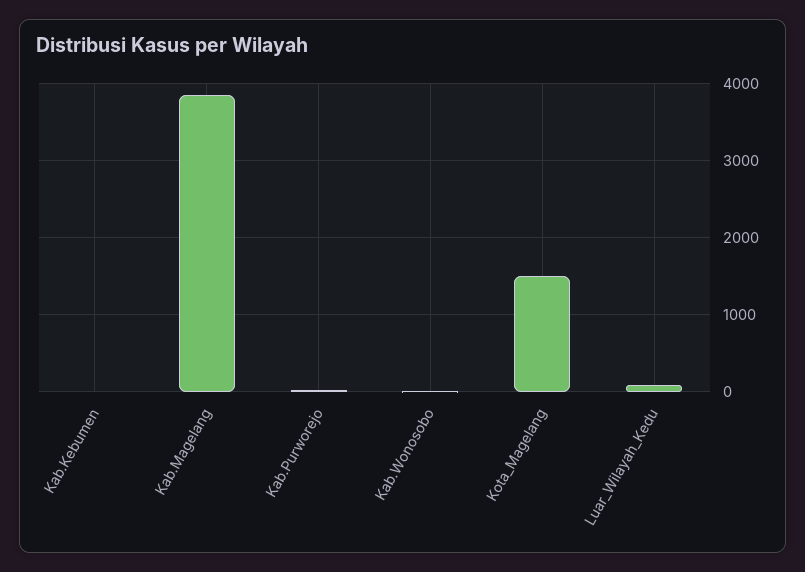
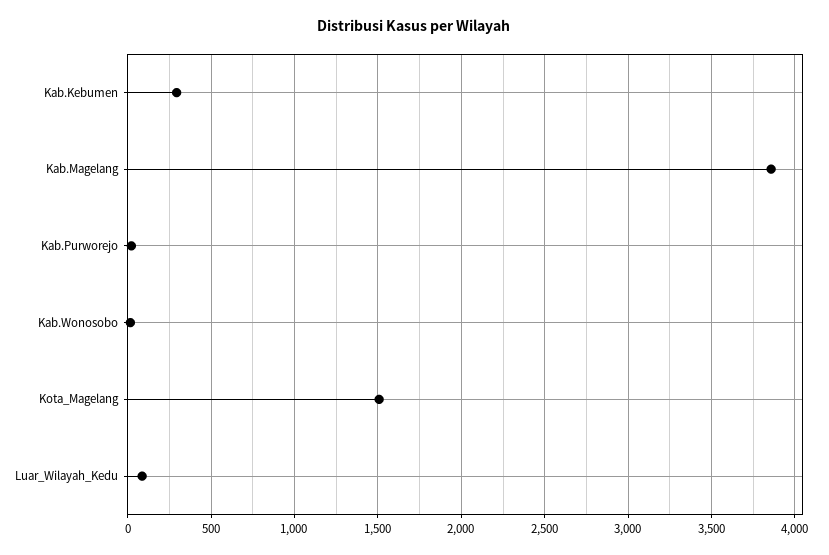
Kab.Kebumen: 0 -> 300

